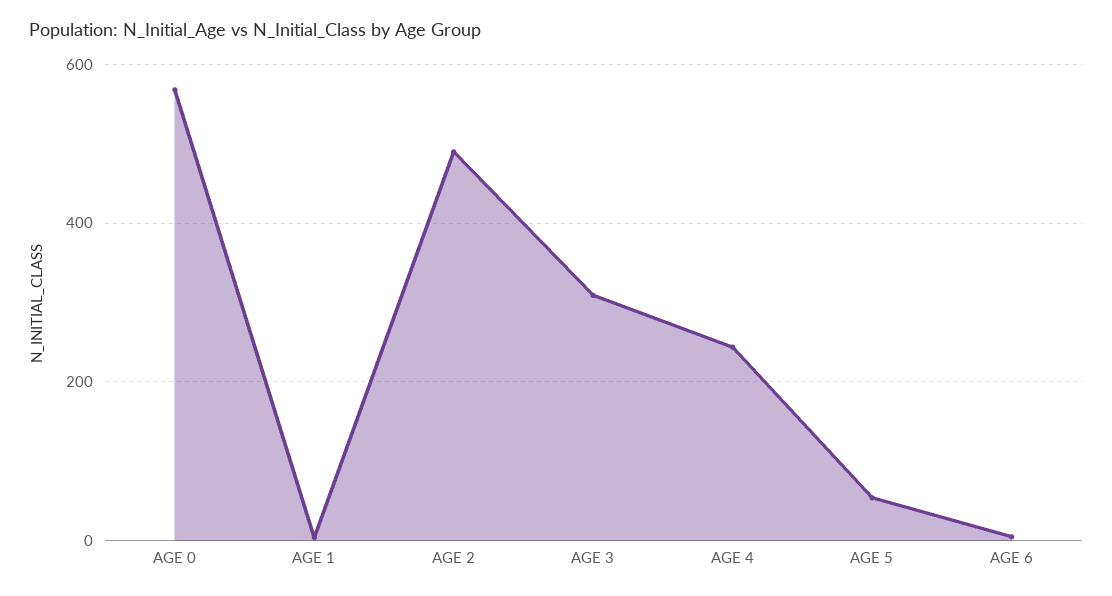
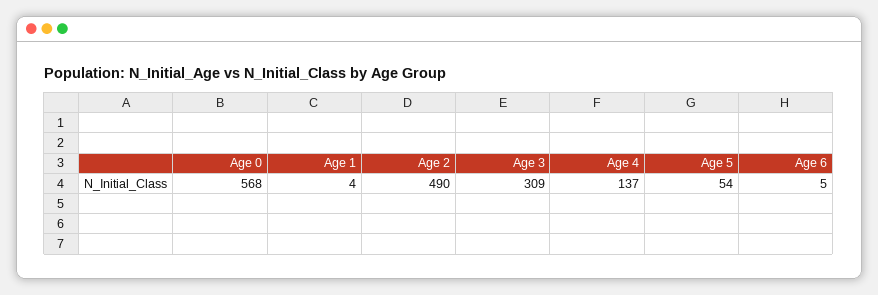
AGE 4: 240 -> 137

